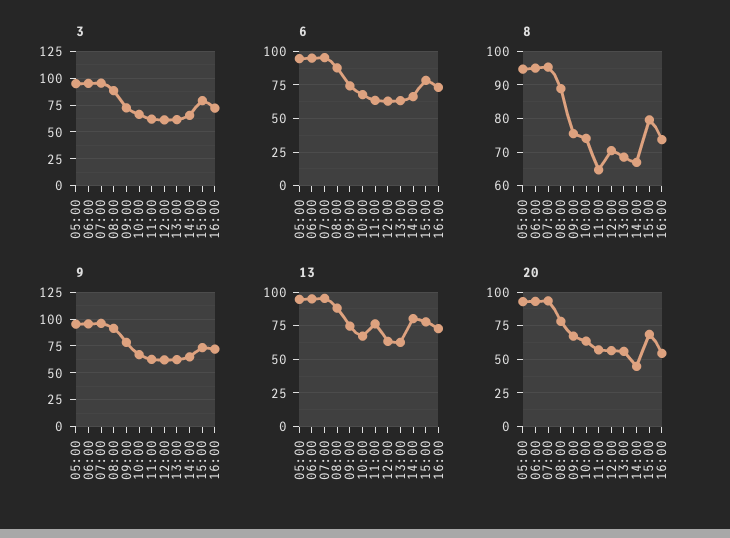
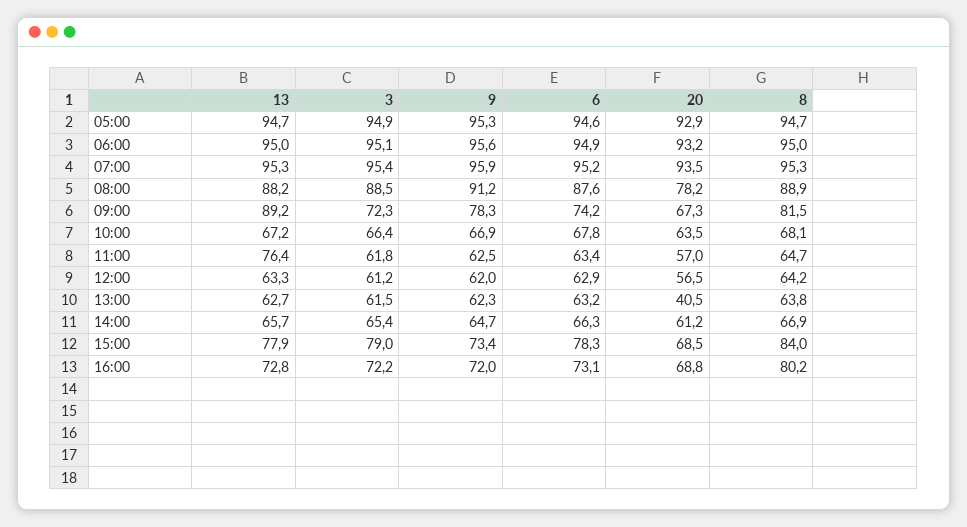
8, 09:00: 76 -> 81.5
8, 10:00: 74 -> 68.1
8, 12:00: 70 -> 64.2
8, 13:00: 68 -> 63.8
8, 15:00: 80 -> 84
8, 16:00: 74 -> 80.2
13, 09:00: 75 -> 89.2
13, 14:00: 80 -> 65.7
20, 13:00: 55 -> 40.5
20, 14:00: 45 -> 61.2
20, 16:00: 55 -> 68.8

